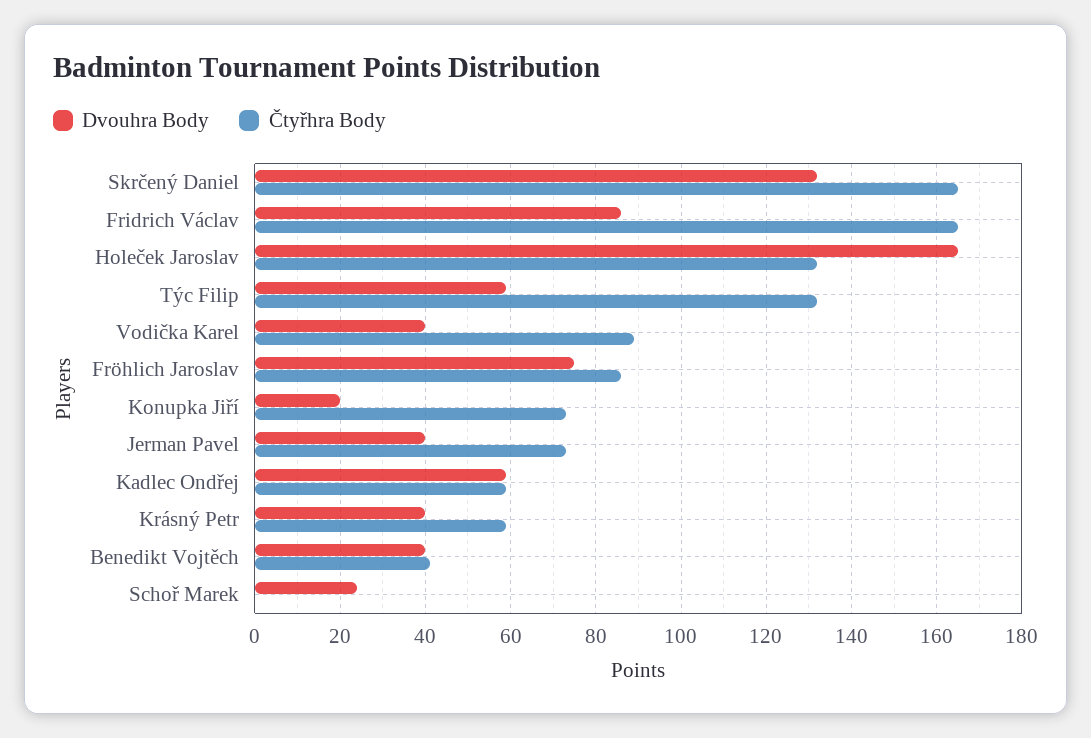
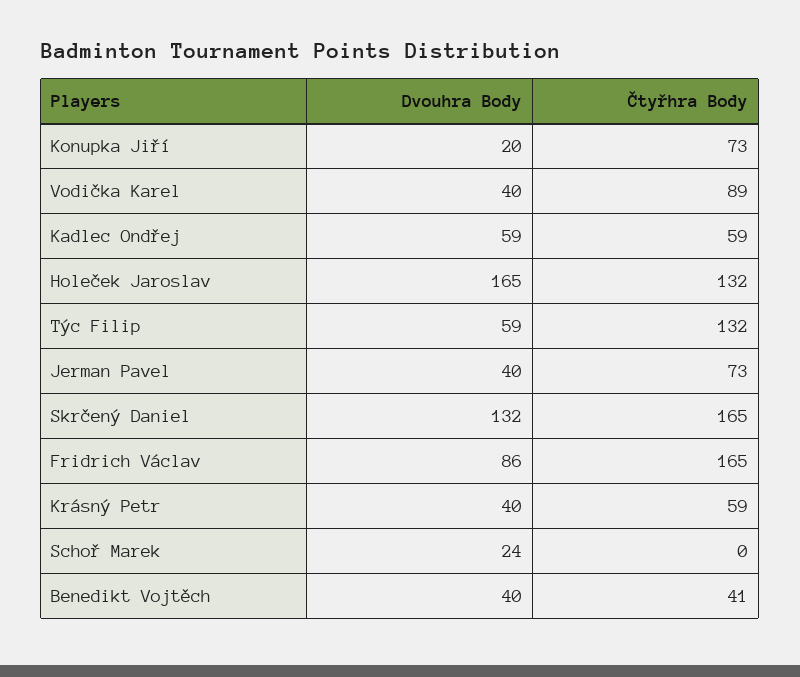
Dvouhra Body, Fröhlich Jaroslav: 75 -> none
Čtyřhra Body, Fröhlich Jaroslav: 85 -> none

